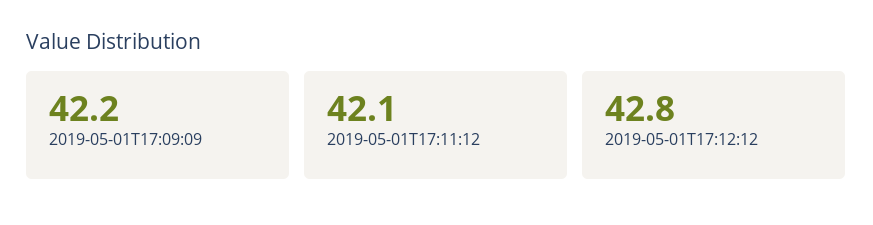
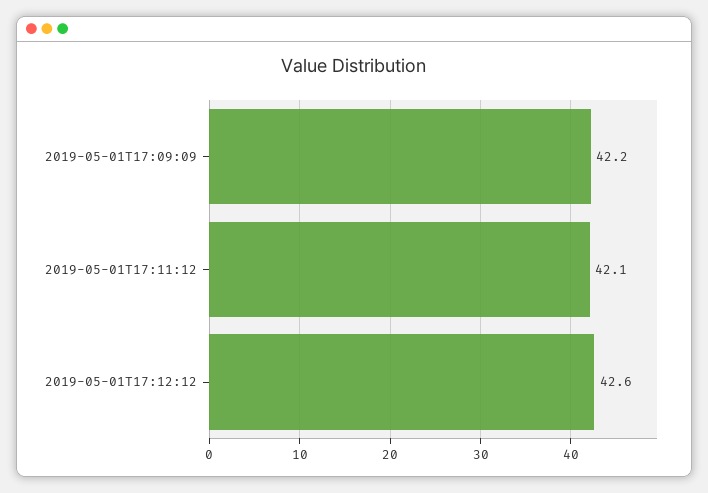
2019-05-01T17:12:12: 42.8 -> 42.6

